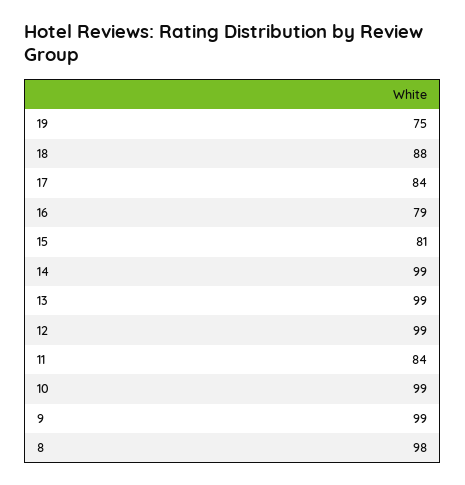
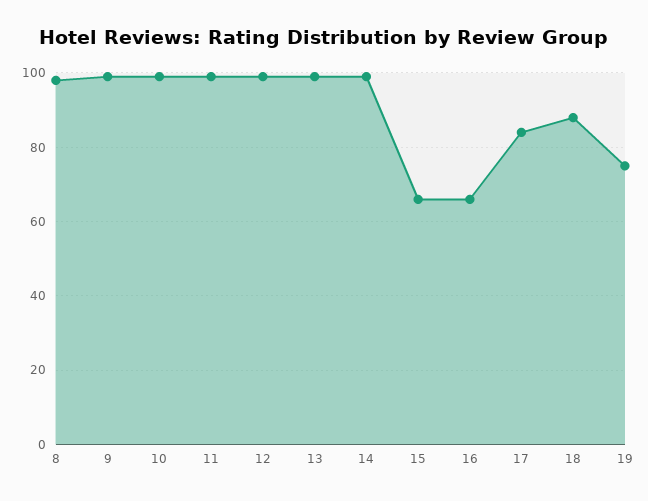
16: 79 -> 65
15: 81 -> 65
11: 84 -> 100

